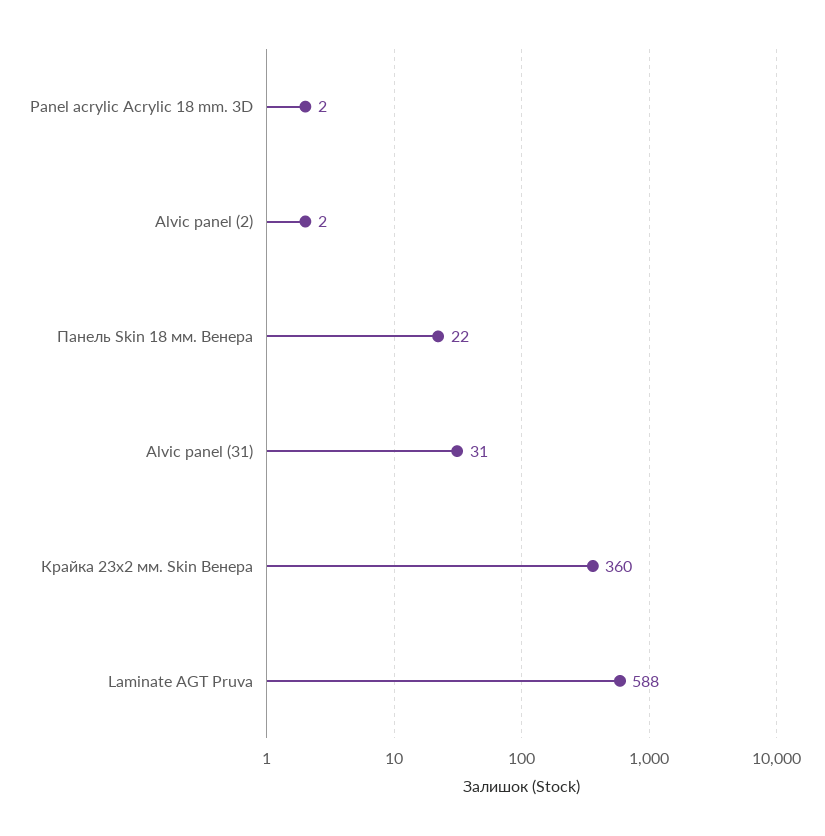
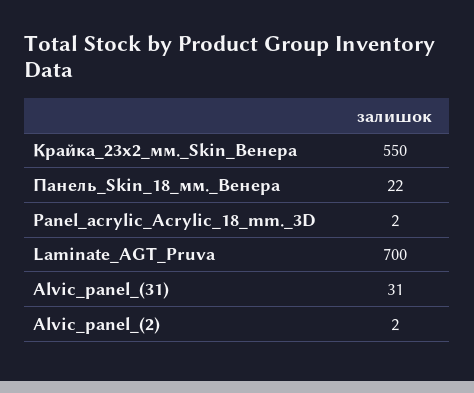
Крайка 23x2 мм. Skin Венера: 360 -> 550
Laminate AGT Pruva: 588 -> 700

